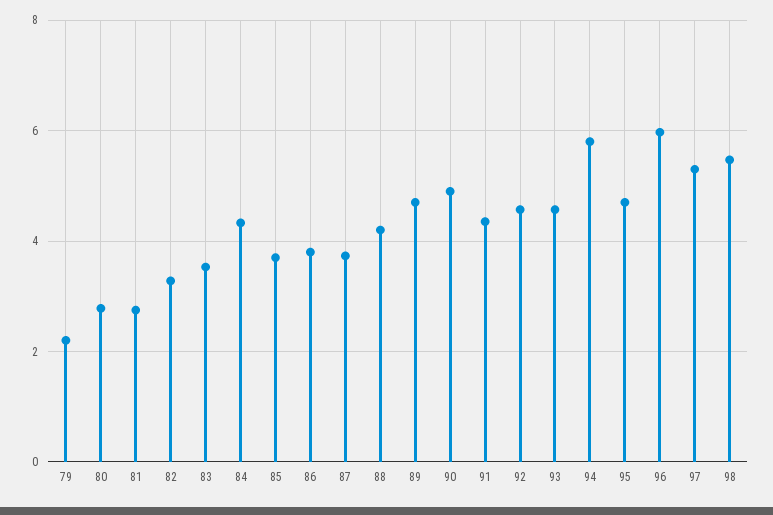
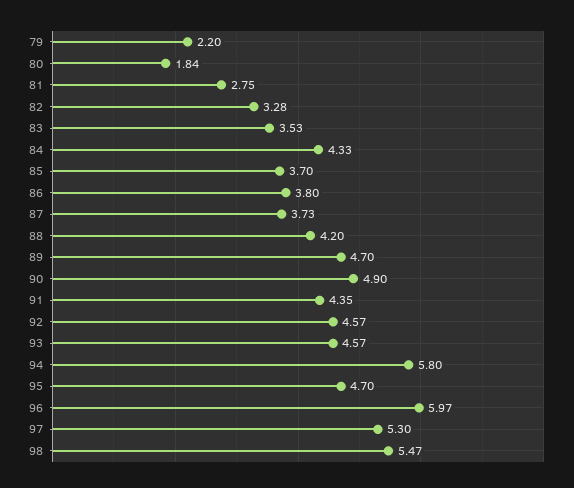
80: 2.8 -> 1.84

